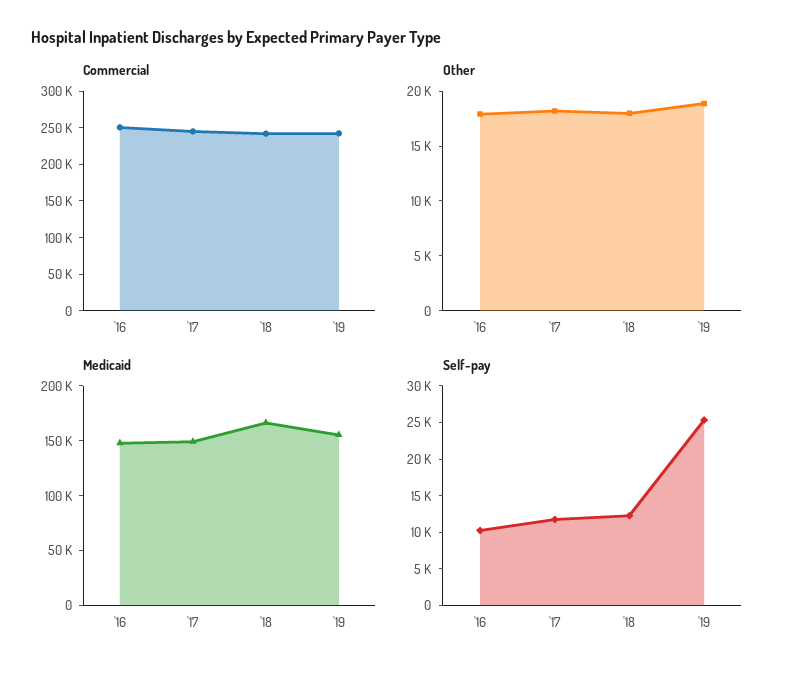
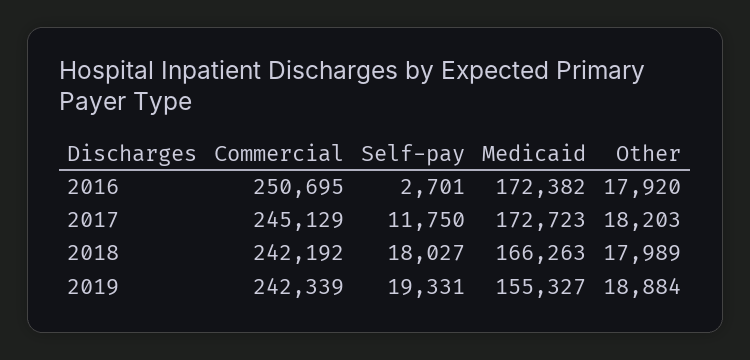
Medicaid, '16: 150000 -> 172382
Medicaid, '17: 150000 -> 172723
Self-pay, '16: 10000 -> 2701
Self-pay, '18: 12500 -> 18027
Self-pay, '19: 25000 -> 19331

